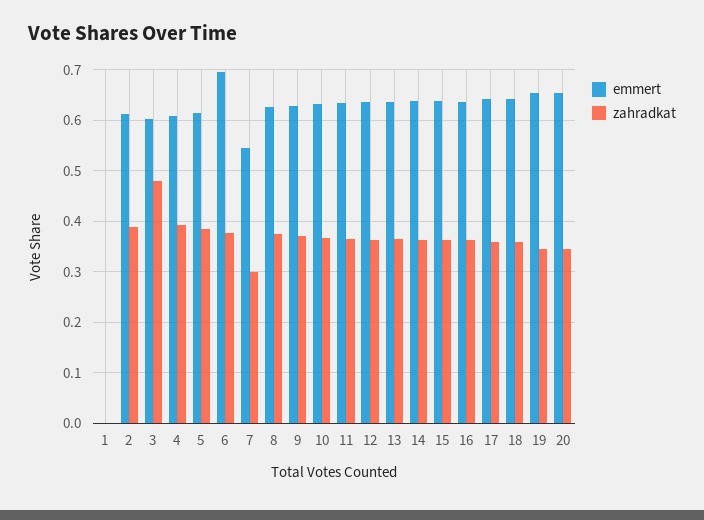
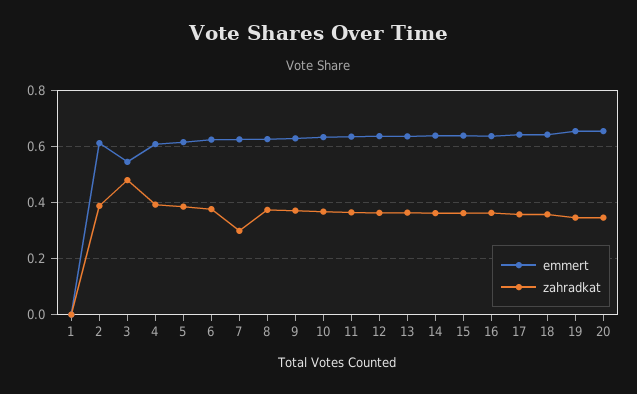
emmert, 3: 0.6 -> 0.55
emmert, 6: 0.7 -> 0.625
emmert, 7: 0.54 -> 0.625

